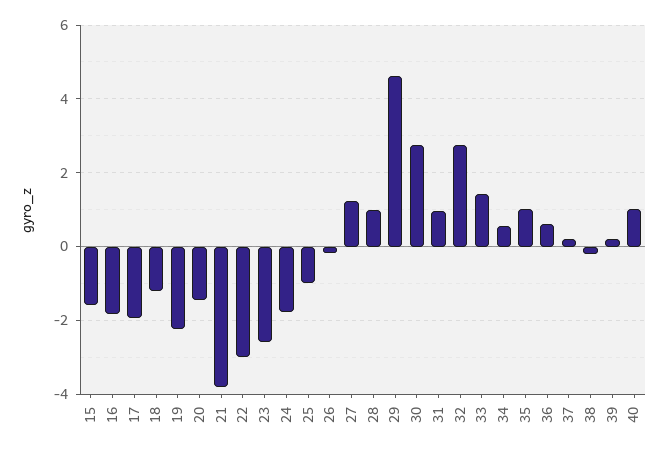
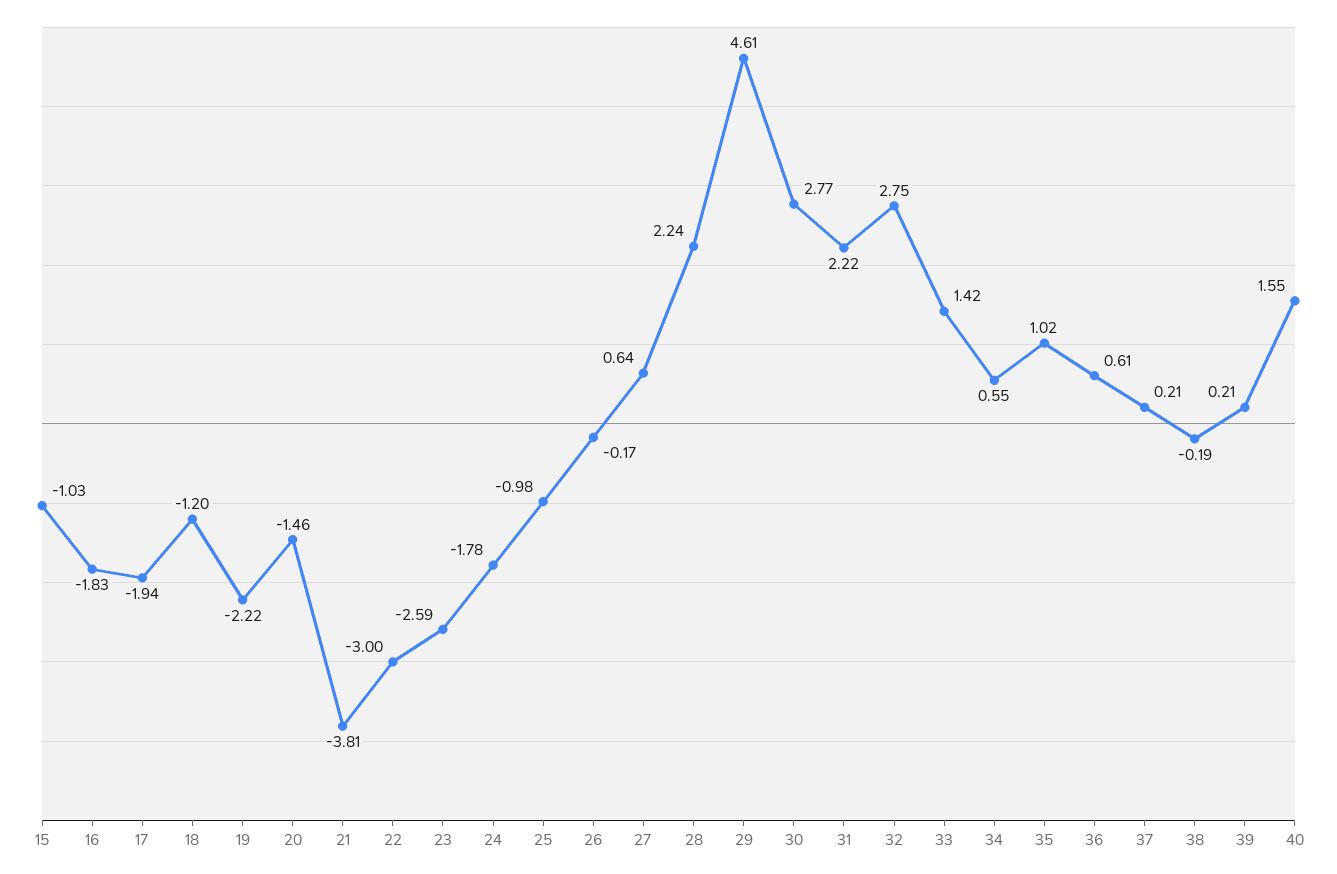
15: -1.6 -> -1.03
27: 1.2 -> 0.64
28: 1 -> 2.24
31: 1 -> 2.22
40: 1 -> 1.55

